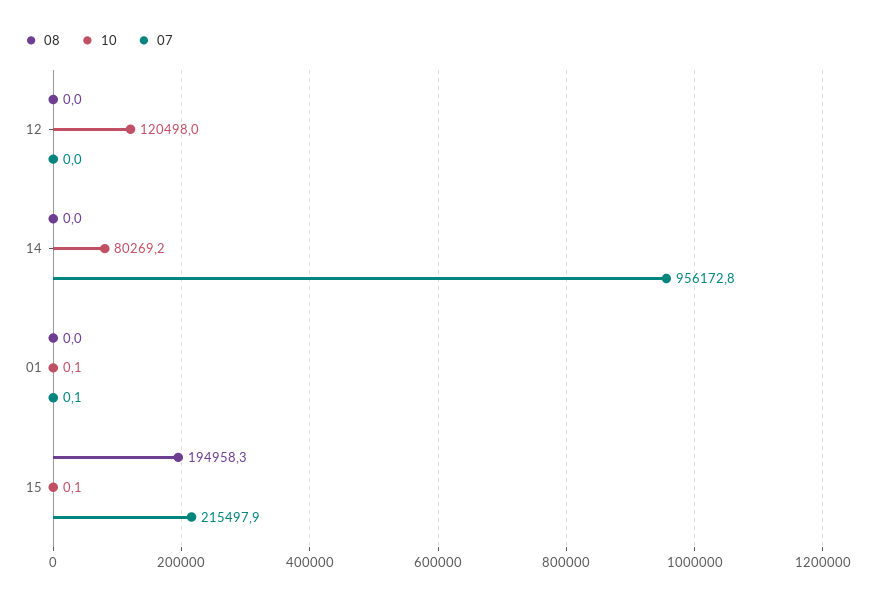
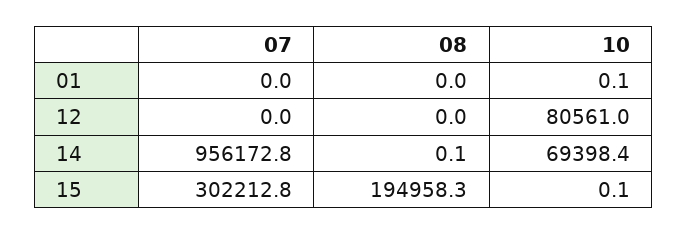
10, 12: 120498 -> 80561
08, 14: 0 -> 0.1
10, 14: 80269.2 -> 69398.4
07, 01: 0.1 -> 0
07, 15: 215497.9 -> 302212.8

